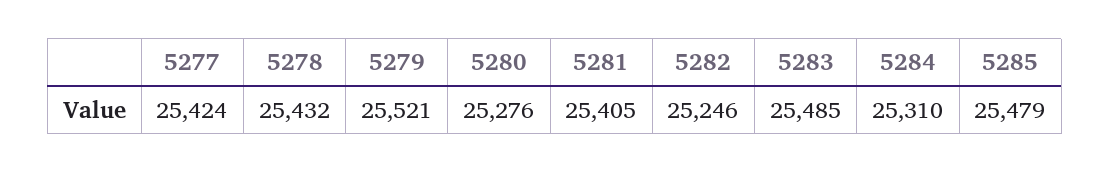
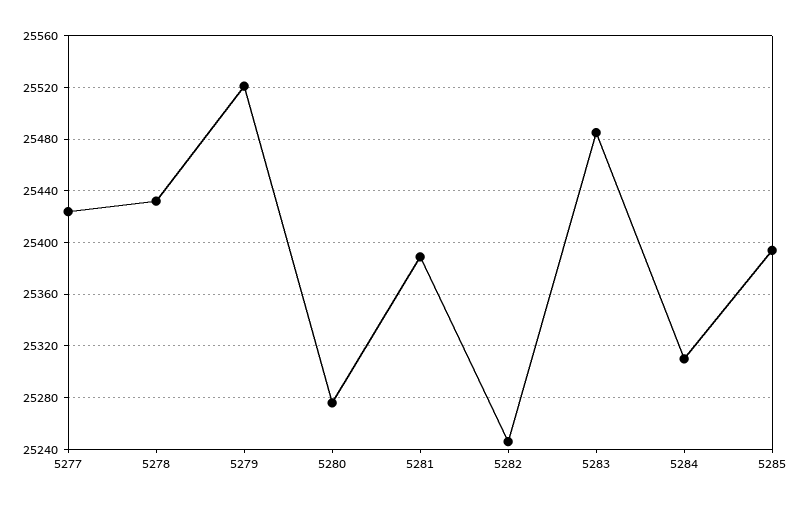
5281: 25405 -> 25390
5285: 25479 -> 25395

